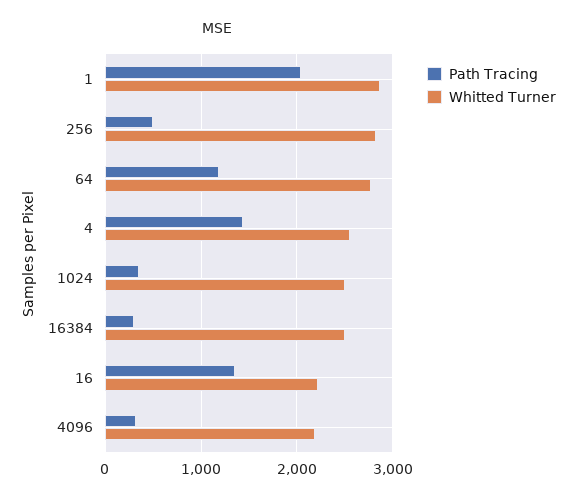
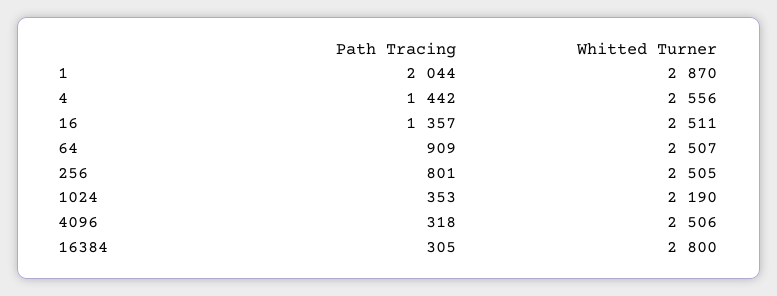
Path Tracing, 256: 500 -> 801
Whitted Turner, 256: 2800 -> 2505
Path Tracing, 64: 1200 -> 909
Whitted Turner, 64: 2800 -> 2507
Whitted Turner, 1024: 2500 -> 2190
Whitted Turner, 16384: 2500 -> 2800
Whitted Turner, 16: 2200 -> 2511
Whitted Turner, 4096: 2200 -> 2506

